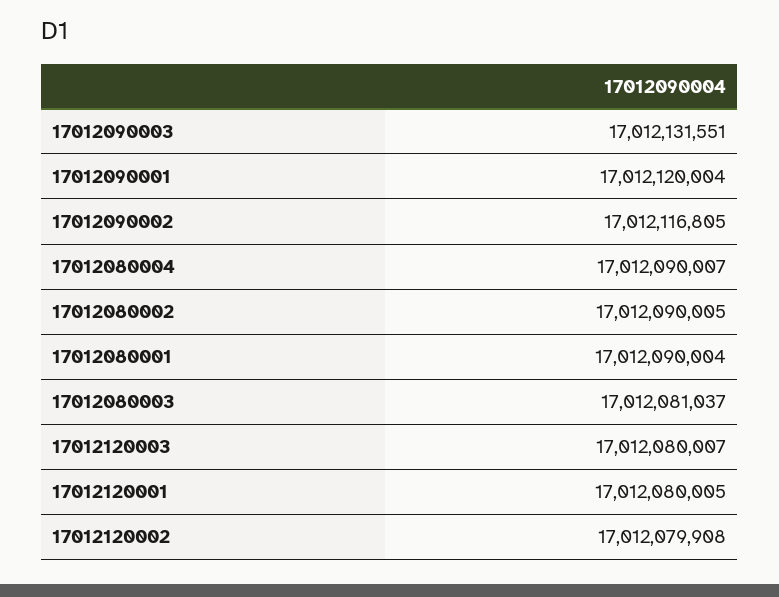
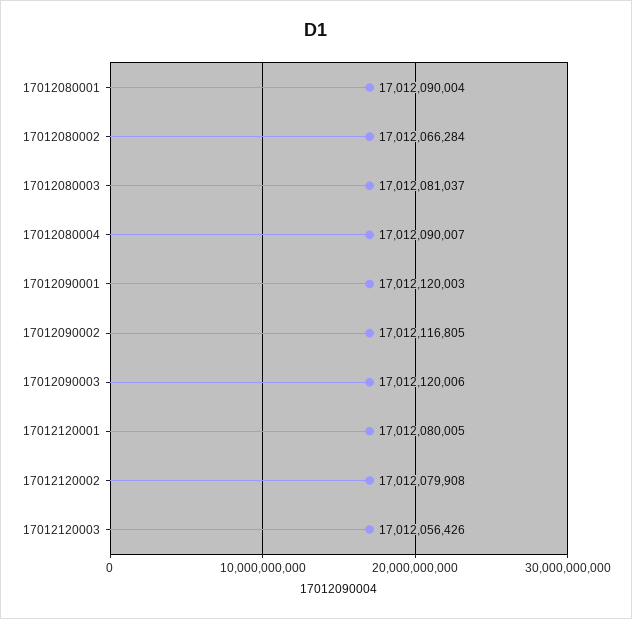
17012090003: 17012131551 -> 17012120006
17012090001: 17012120004 -> 17012120003
17012080002: 17012090005 -> 17012066284
17012120003: 17012080007 -> 17012056426

